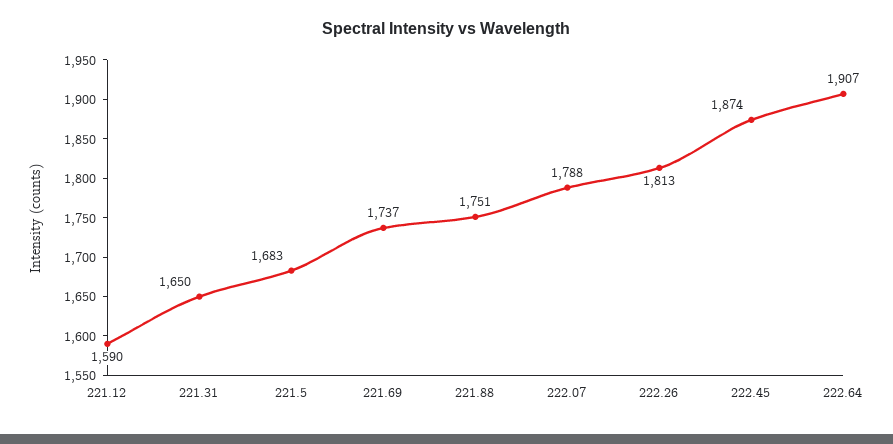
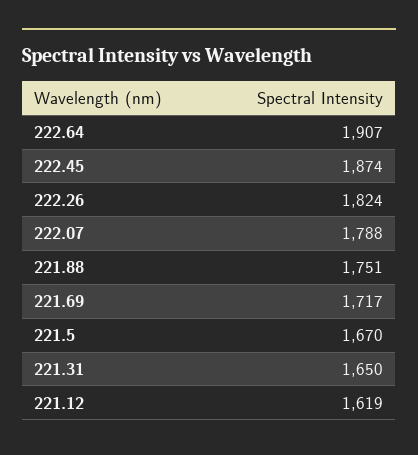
221.12: 1590 -> 1619
221.5: 1683 -> 1670
221.69: 1737 -> 1717
222.26: 1813 -> 1824

